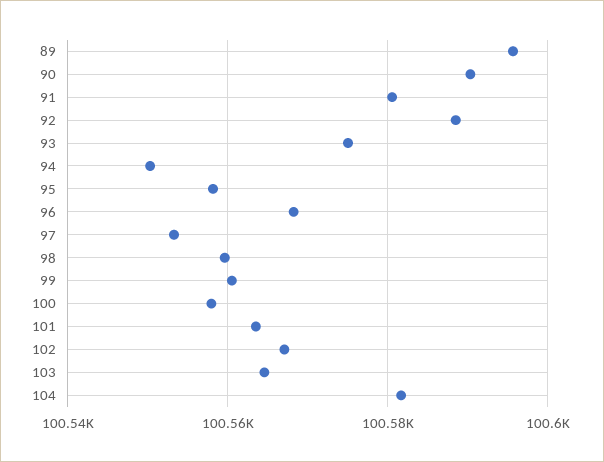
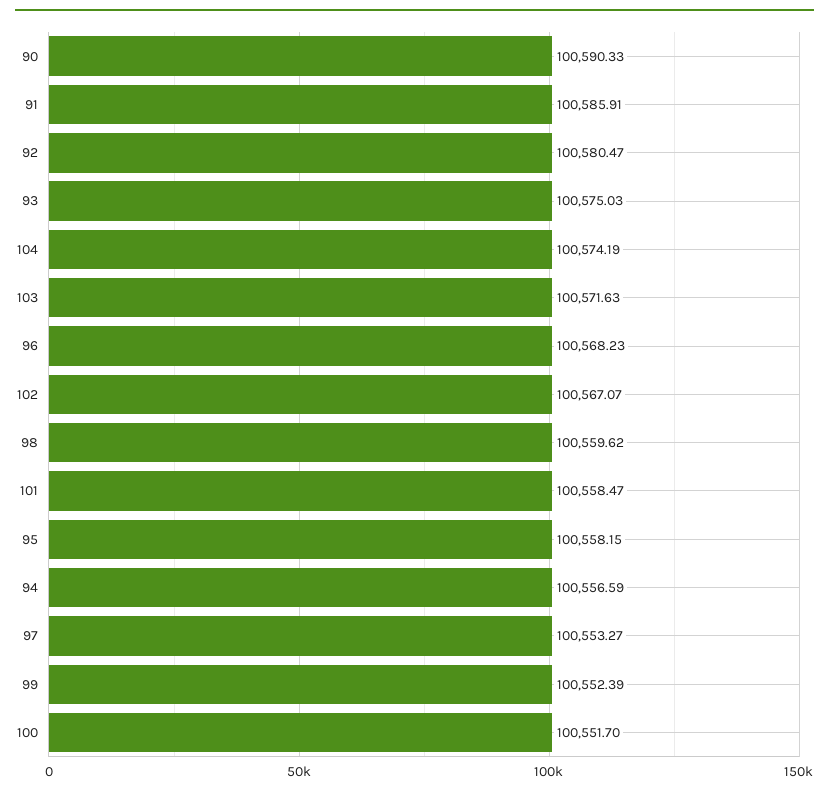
89: 100596 -> none
91: 100580 -> 100585.91
92: 100588 -> 100580.47
94: 100550 -> 100556.59
99: 100560 -> 100552.39
100: 100558 -> 100551.7
101: 100564 -> 100558.47
103: 100564 -> 100571.63
104: 100582 -> 100574.19

